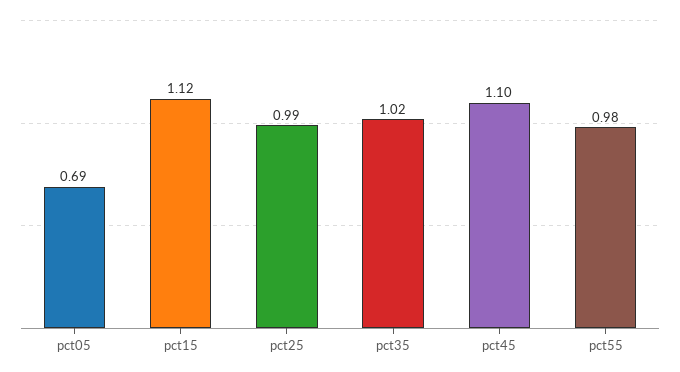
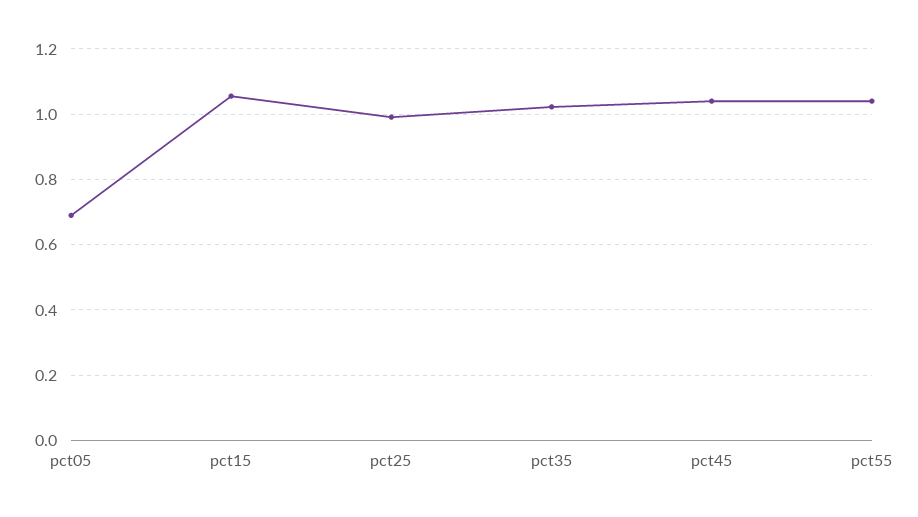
pct15: 1.12 -> 1.06
pct45: 1.1 -> 1.04
pct55: 0.98 -> 1.04

